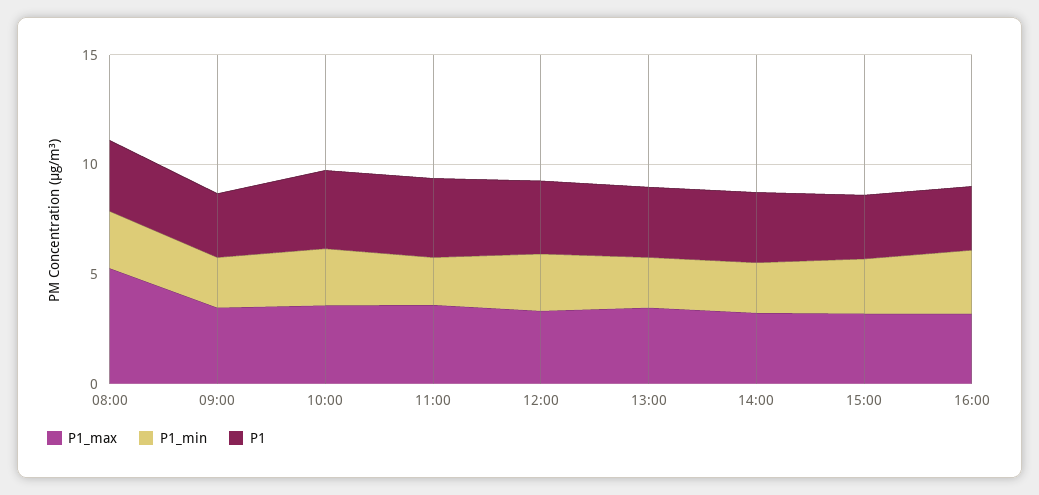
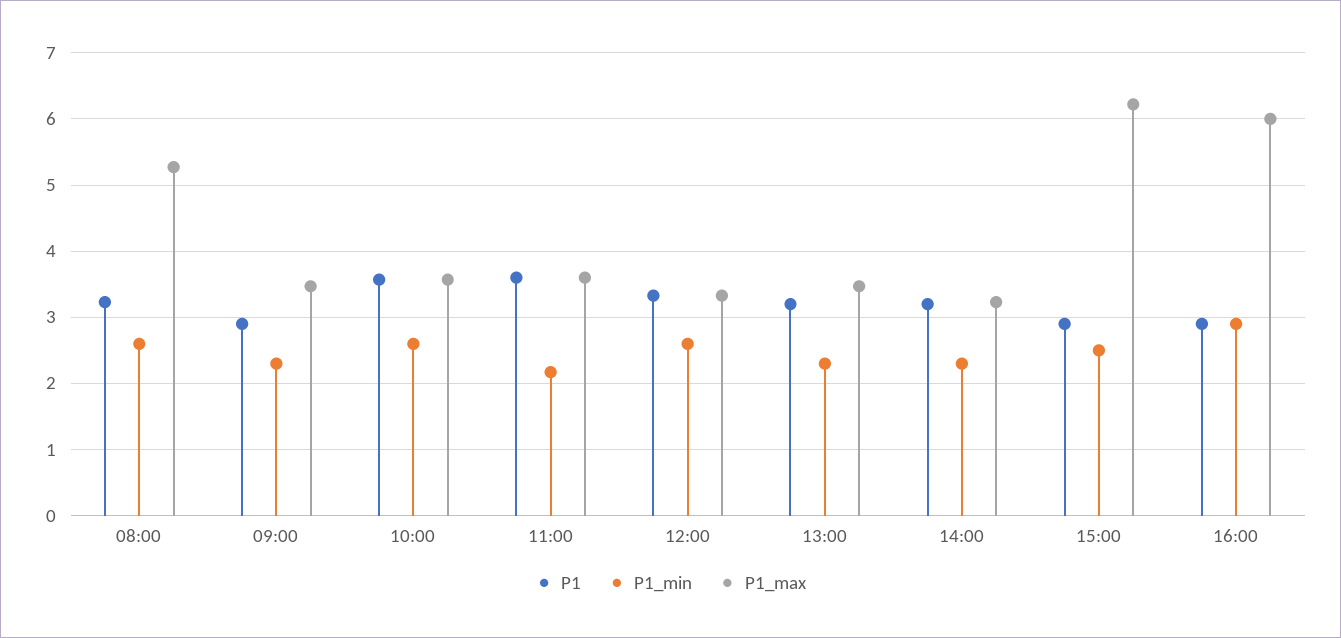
P1_max, 15:00: 3 -> 6.2
P1_max, 16:00: 3 -> 6

